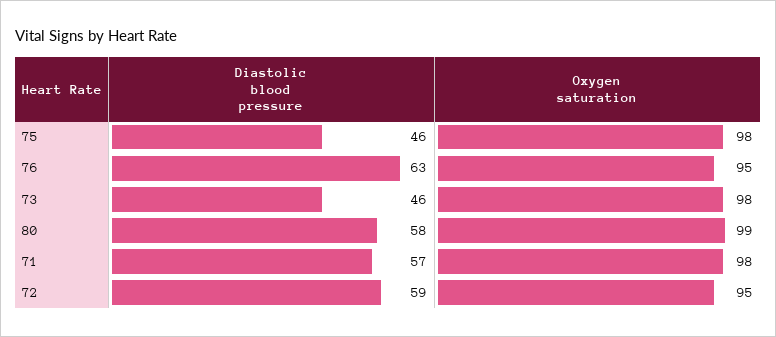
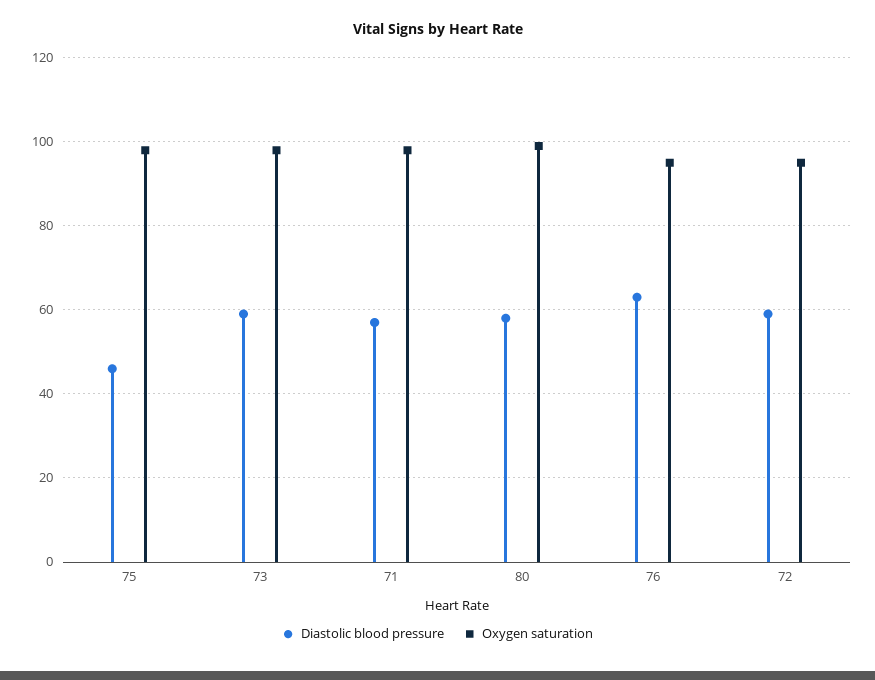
Diastolic blood pressure, 73: 46 -> 60

